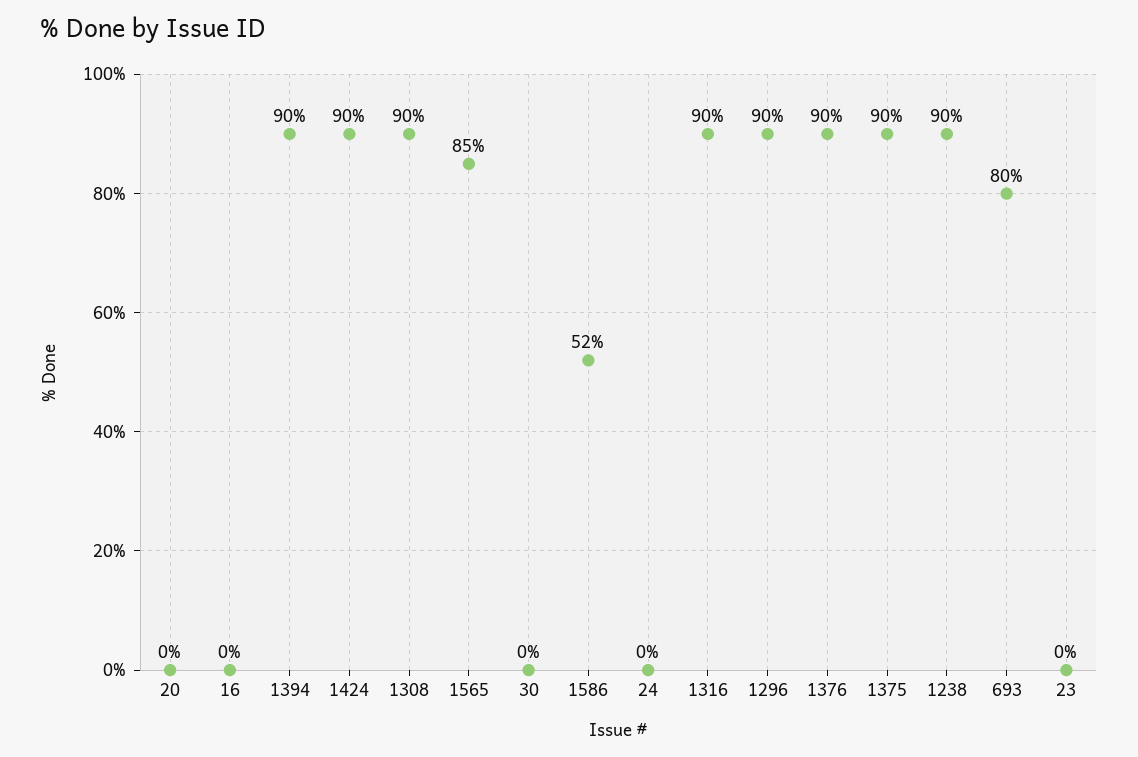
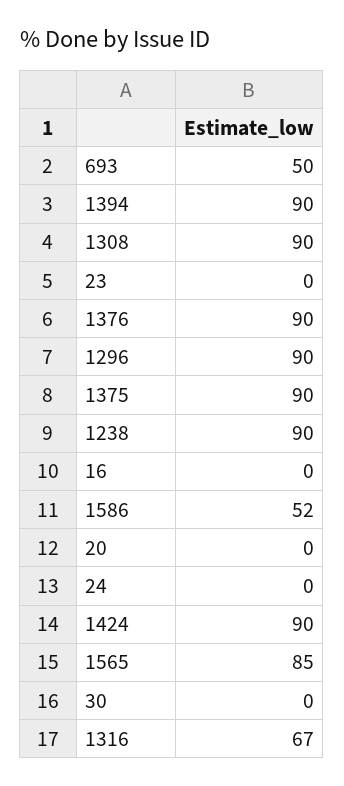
1316: 90 -> 67
693: 80 -> 50

